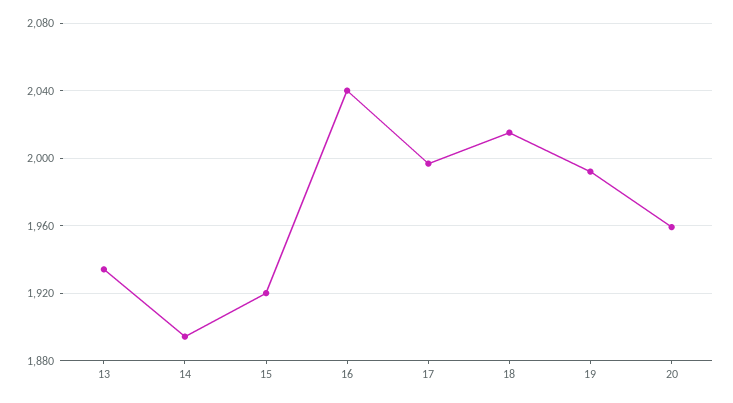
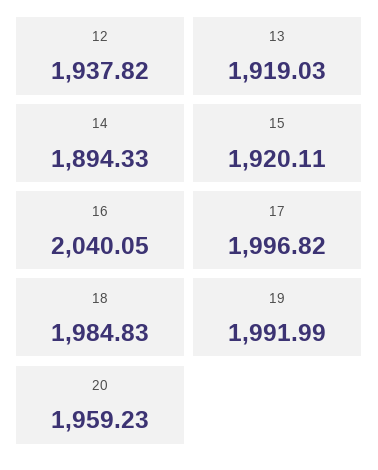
13: 1935 -> 1919.03
18: 2015 -> 1984.83
12: none -> 1937.82

